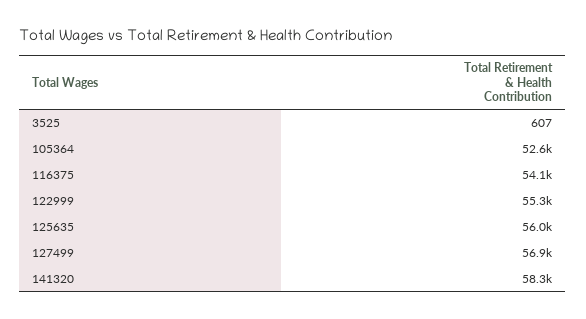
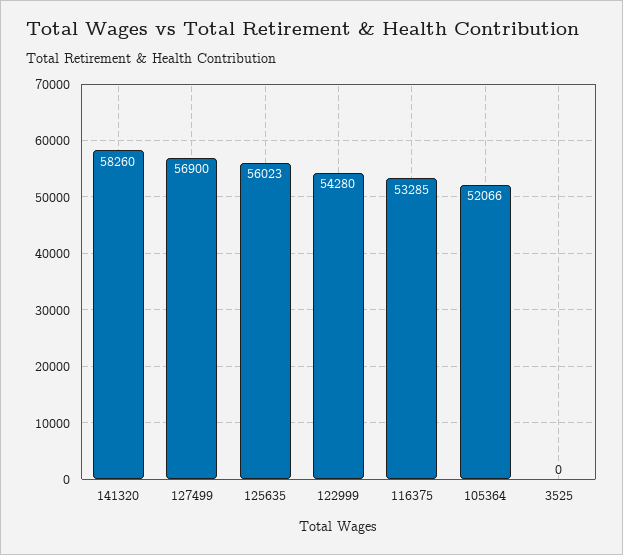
3525: 607 -> 0
105364: 52600 -> 52066
116375: 54100 -> 53285
122999: 55300 -> 54280

